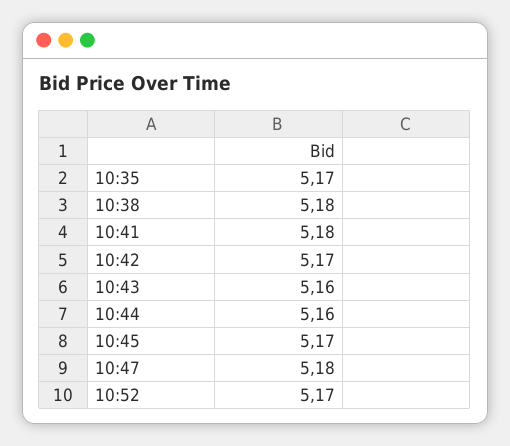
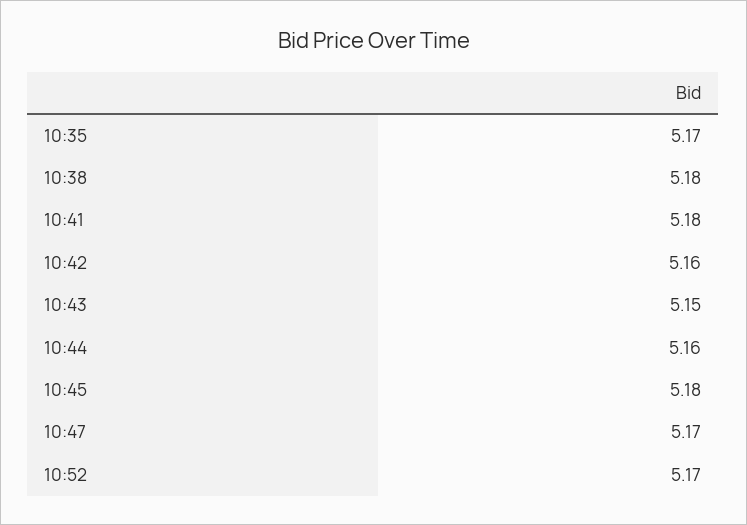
10:42: 5.17 -> 5.16
10:43: 5.16 -> 5.15
10:45: 5.17 -> 5.18
10:47: 5.18 -> 5.17

